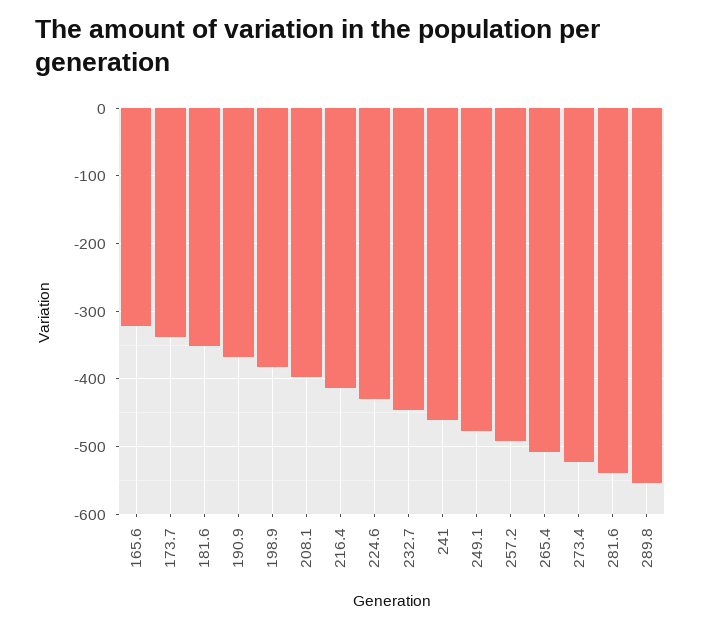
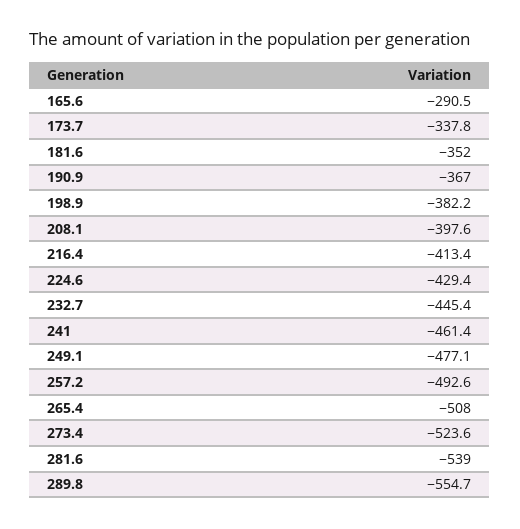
165.6: -320 -> -290.5

